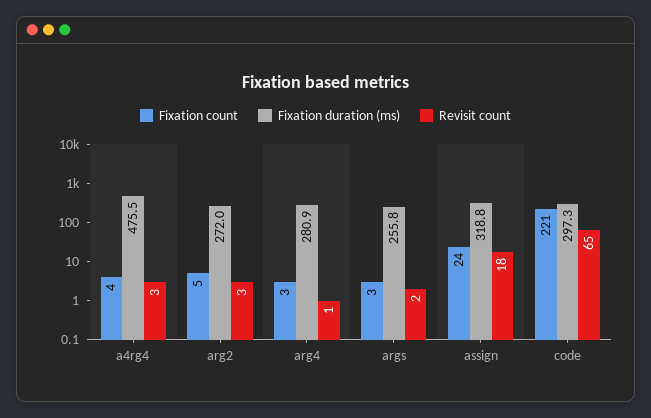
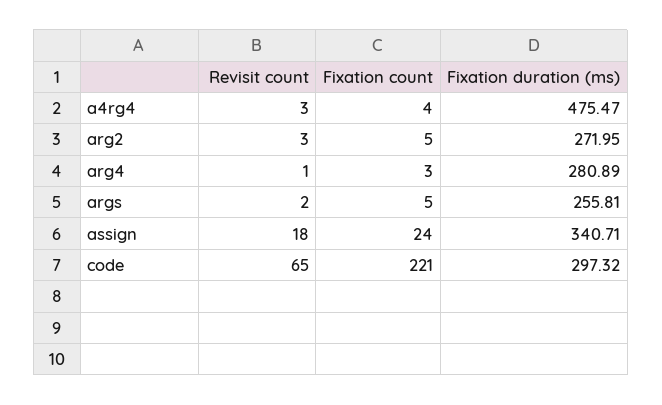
Fixation count, args: 3 -> 5
Fixation duration (ms), assign: 318.8 -> 340.71

